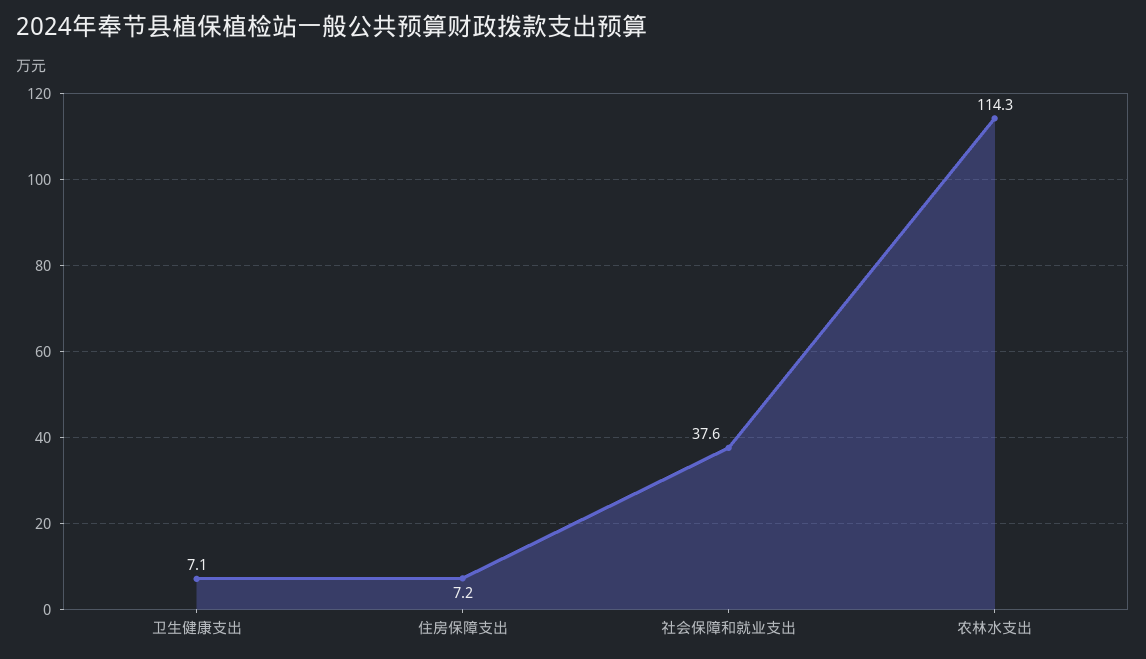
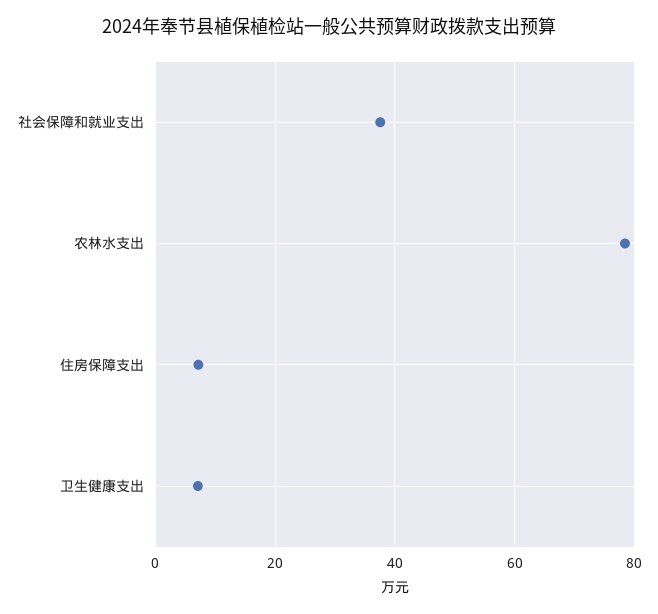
农林水支出: 114.3 -> 78

